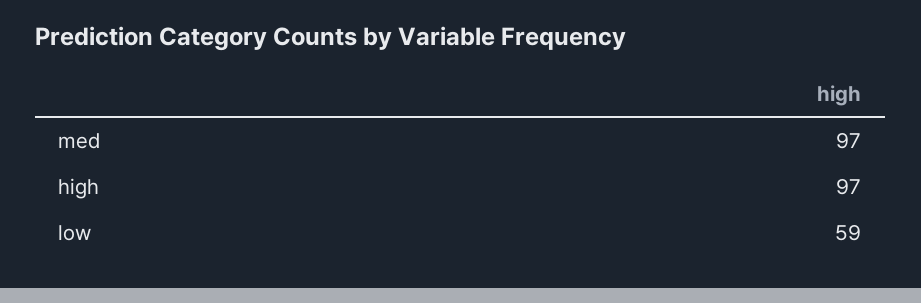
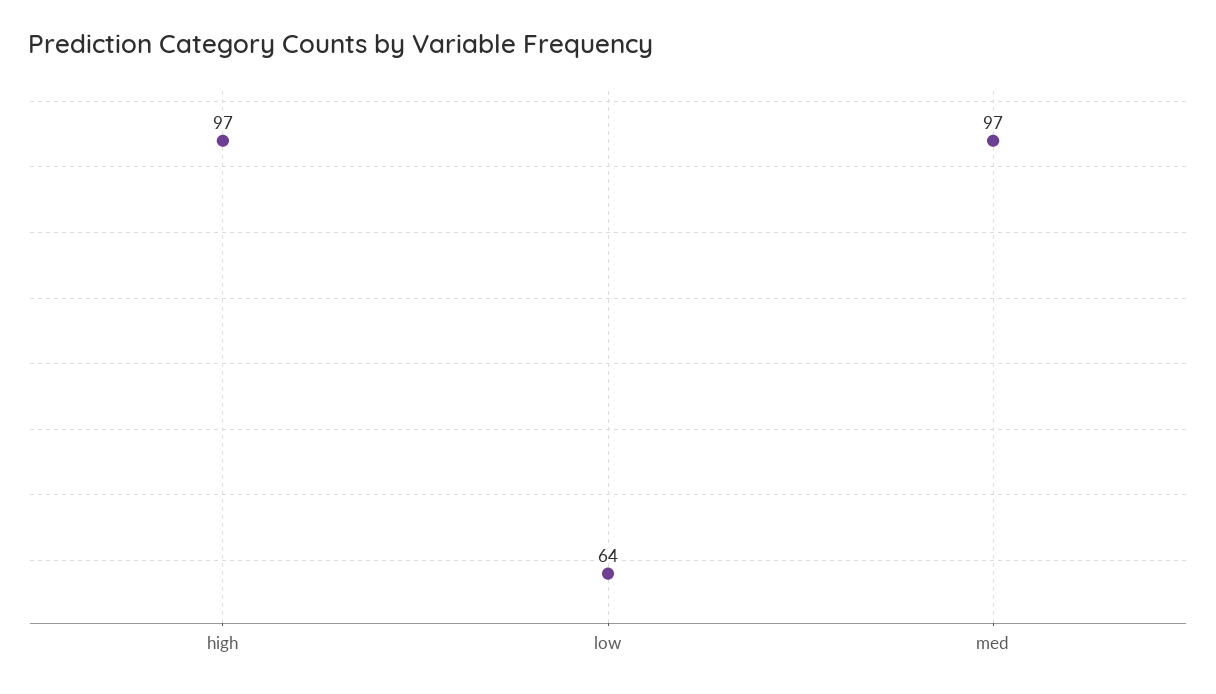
low: 59 -> 64

